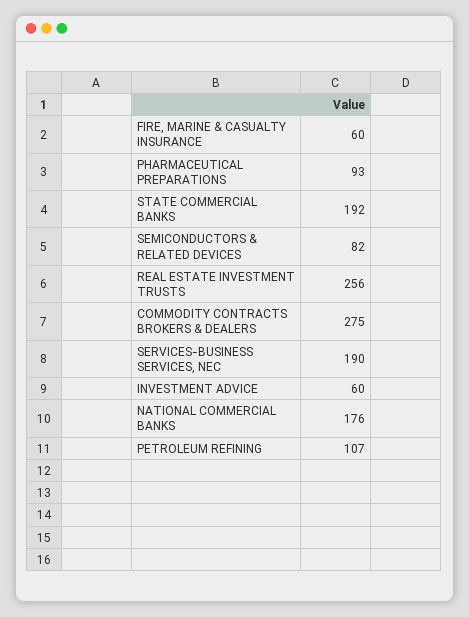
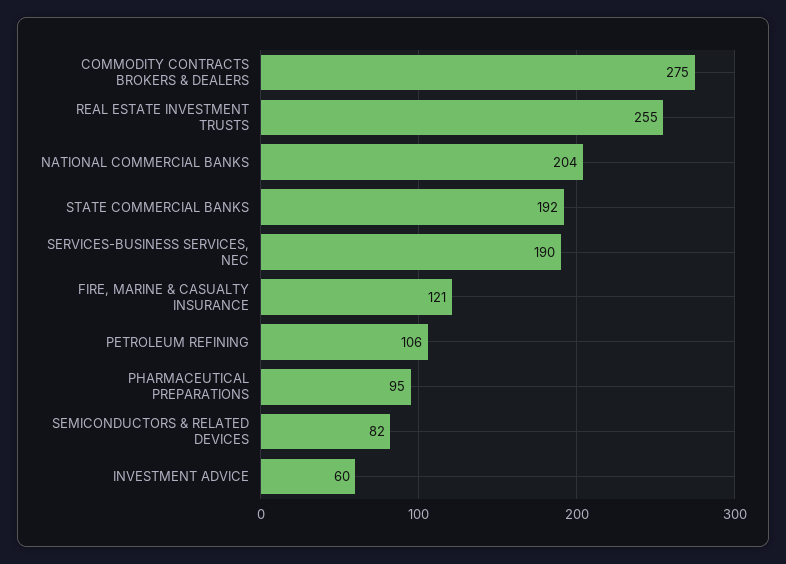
FIRE, MARINE & CASUALTY INSURANCE: 60 -> 121
PHARMACEUTICAL PREPARATIONS: 93 -> 95
REAL ESTATE INVESTMENT TRUSTS: 256 -> 255
NATIONAL COMMERCIAL BANKS: 176 -> 204
PETROLEUM REFINING: 107 -> 106

